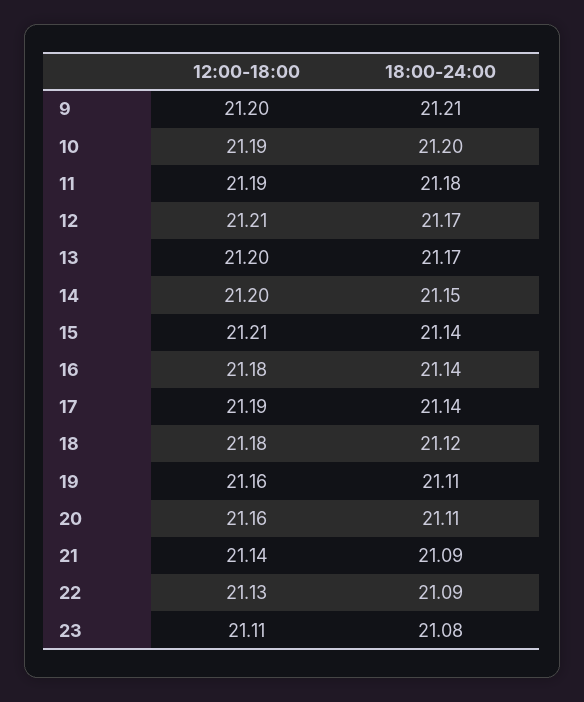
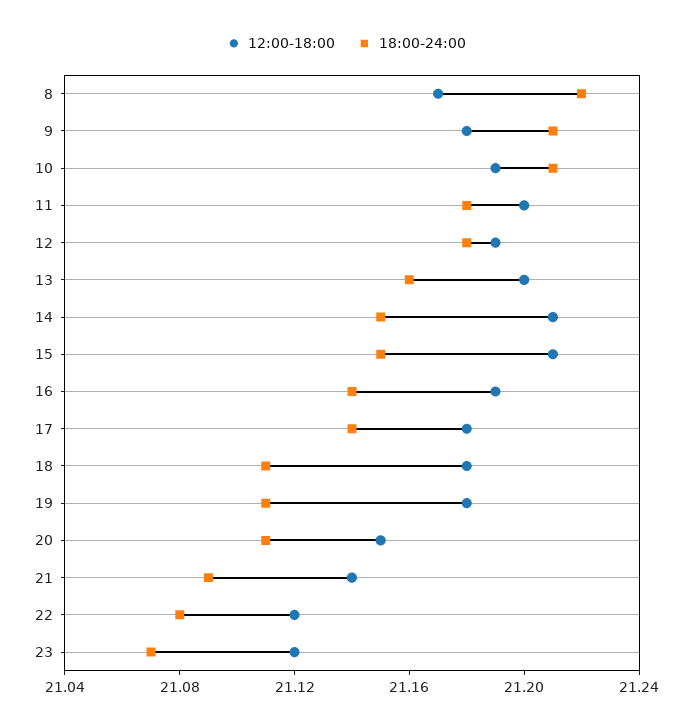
12:00-18:00, 9: 21.2 -> 21.18
18:00-24:00, 10: 21.2 -> 21.21
12:00-18:00, 11: 21.19 -> 21.2
12:00-18:00, 12: 21.21 -> 21.19
18:00-24:00, 12: 21.17 -> 21.18
18:00-24:00, 13: 21.17 -> 21.16
12:00-18:00, 14: 21.2 -> 21.21
18:00-24:00, 15: 21.14 -> 21.15
12:00-18:00, 16: 21.18 -> 21.19
12:00-18:00, 17: 21.19 -> 21.18
18:00-24:00, 18: 21.12 -> 21.11
12:00-18:00, 19: 21.16 -> 21.18
12:00-18:00, 20: 21.16 -> 21.15
12:00-18:00, 22: 21.13 -> 21.12
18:00-24:00, 22: 21.09 -> 21.08
12:00-18:00, 23: 21.11 -> 21.12
18:00-24:00, 23: 21.08 -> 21.07
12:00-18:00, 8: none -> 21.17
18:00-24:00, 8: none -> 21.22

